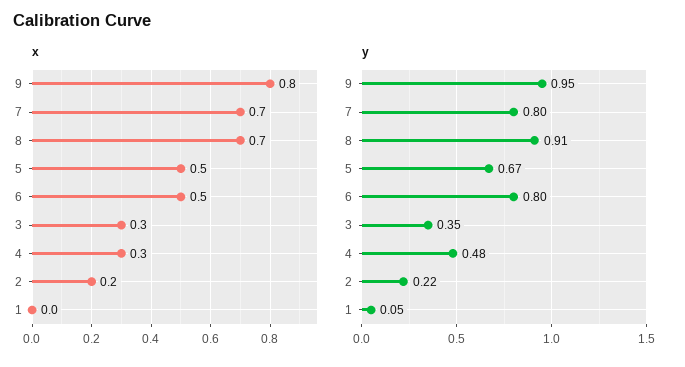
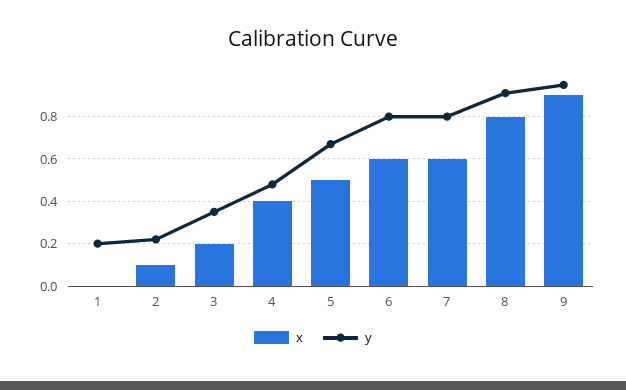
x, 9: 0.8 -> 0.9
x, 7: 0.7 -> 0.6
x, 8: 0.7 -> 0.8
x, 6: 0.5 -> 0.6
x, 3: 0.3 -> 0.2
x, 4: 0.3 -> 0.4
x, 2: 0.2 -> 0.1
y, 1: 0.05 -> 0.2

